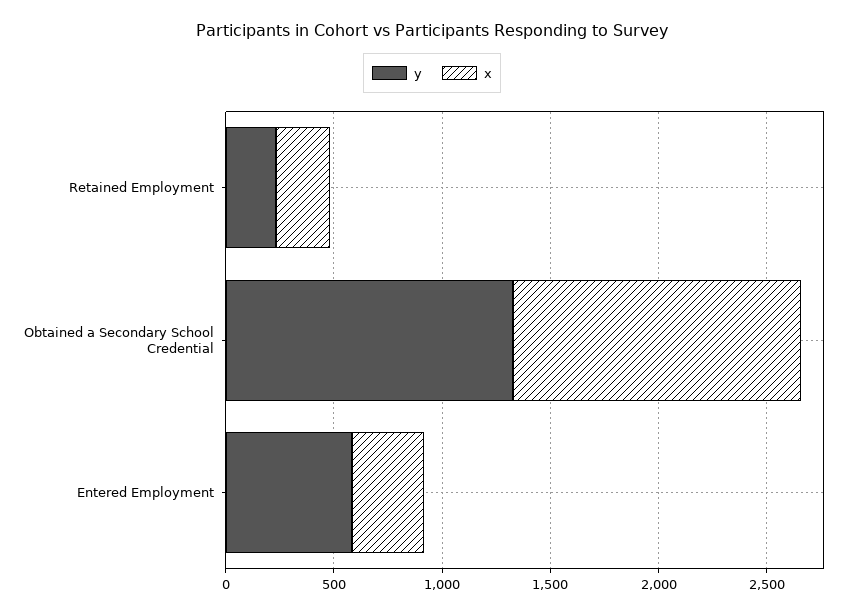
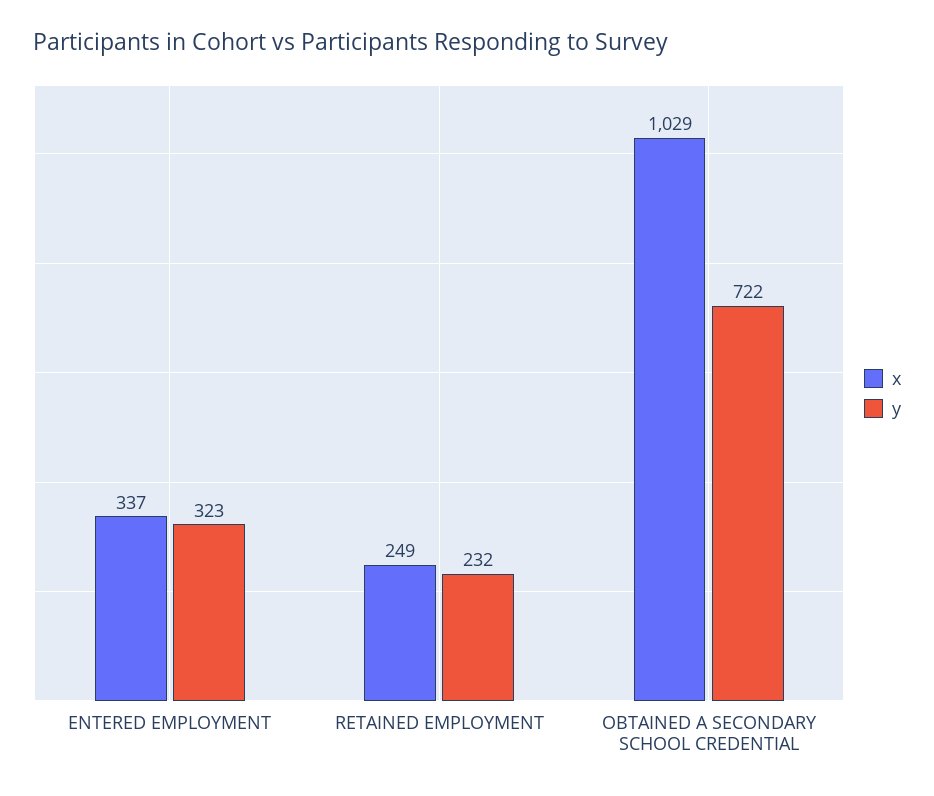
y, Obtained a Secondary School Credential: 1300 -> 722
x, Obtained a Secondary School Credential: 1300 -> 1029
y, Entered Employment: 600 -> 323

